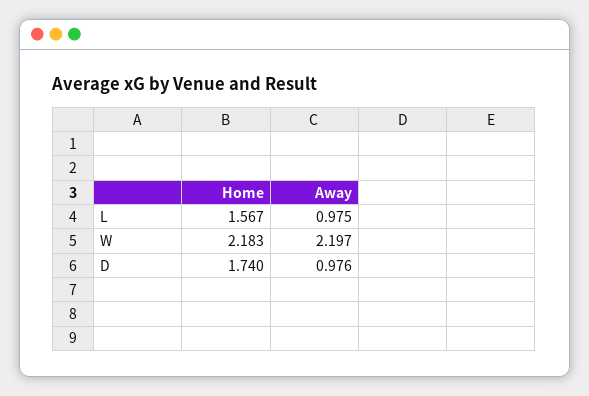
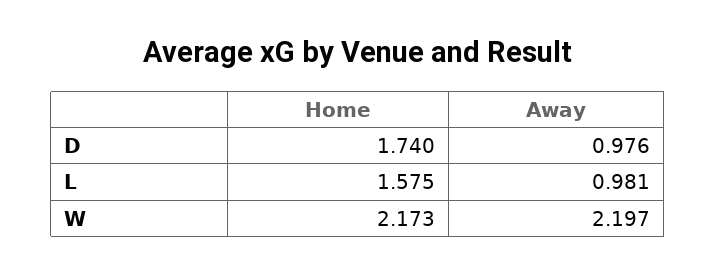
Home, L: 1.567 -> 1.575
Away, L: 0.975 -> 0.981
Home, W: 2.183 -> 2.173

